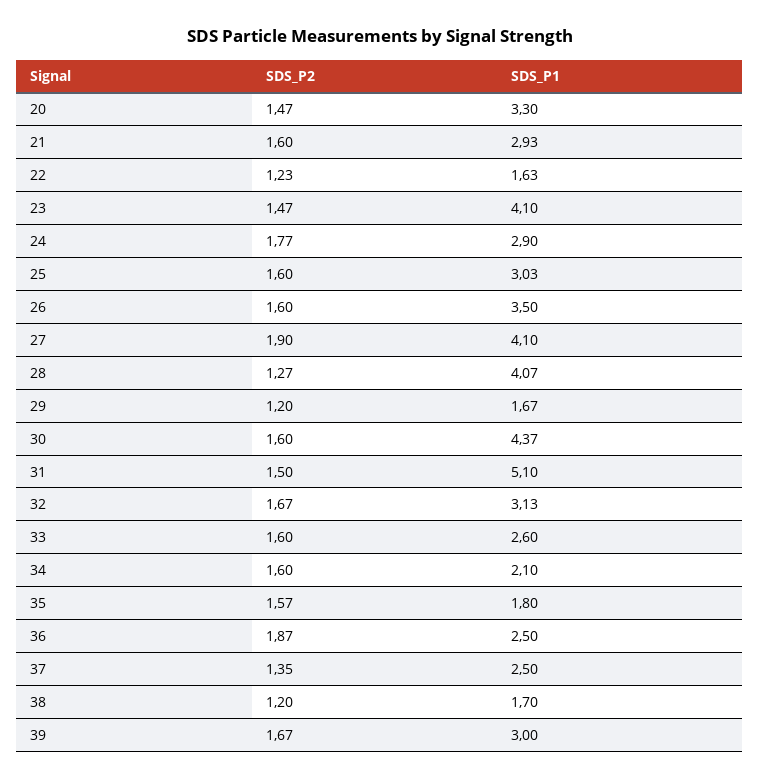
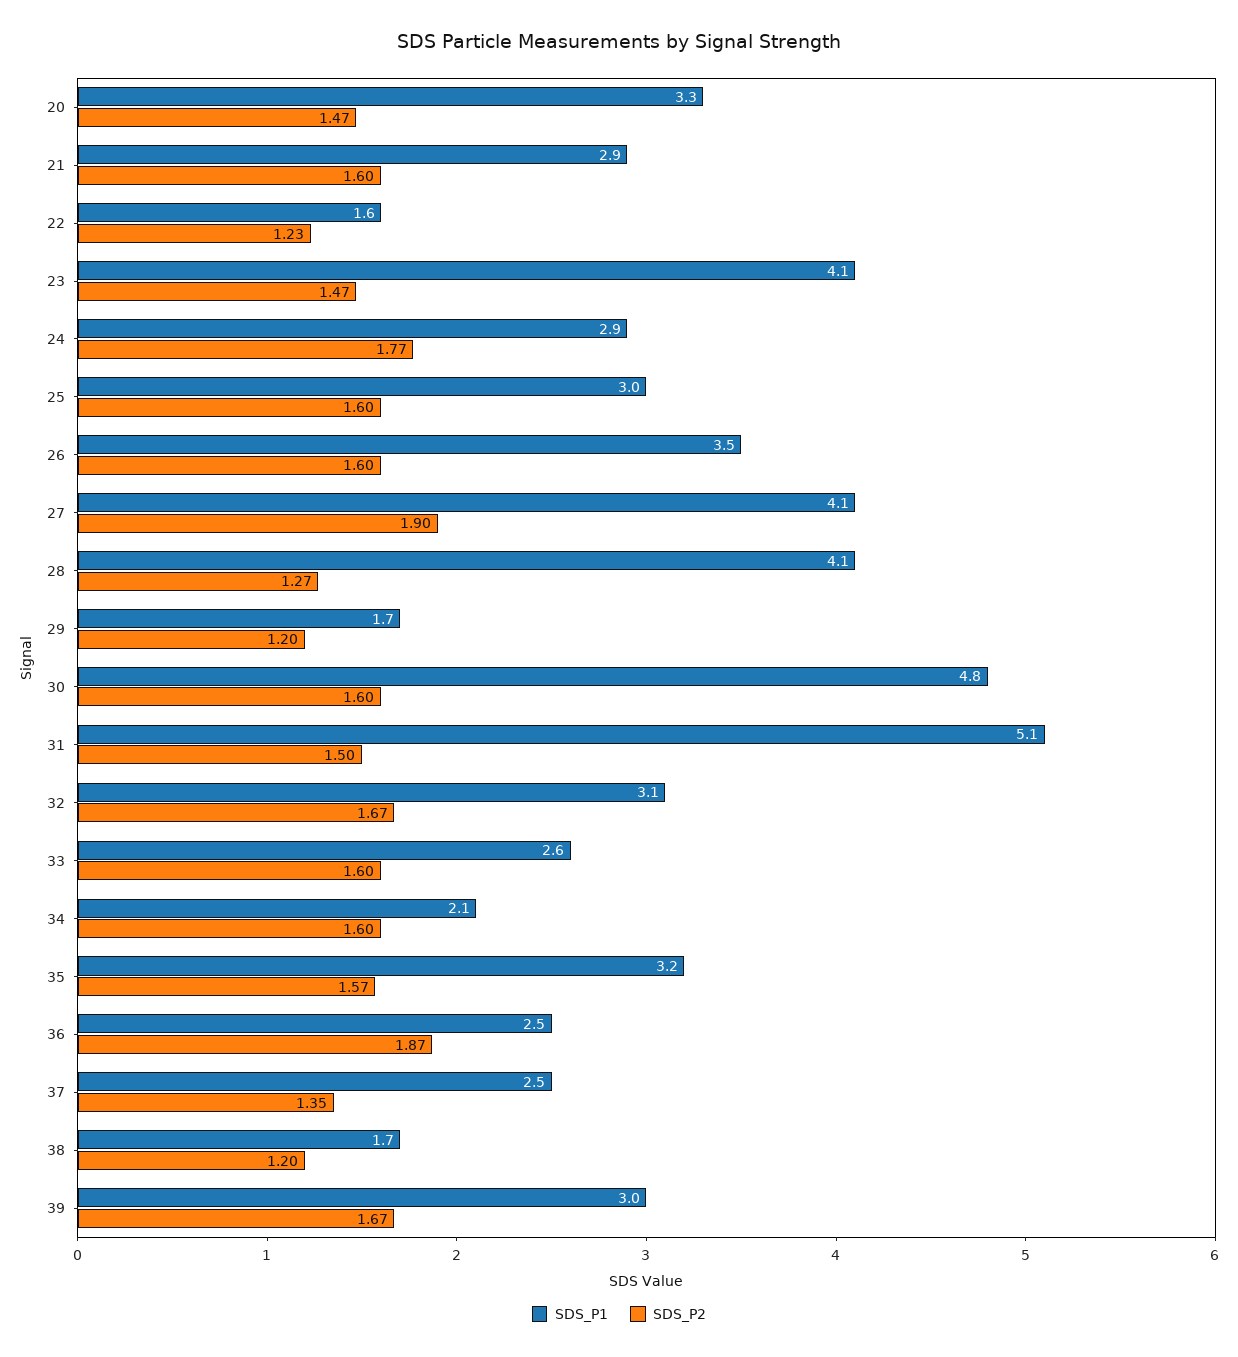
SDS_P1, 30: 4.37 -> 4.8
SDS_P1, 35: 1.8 -> 3.2

